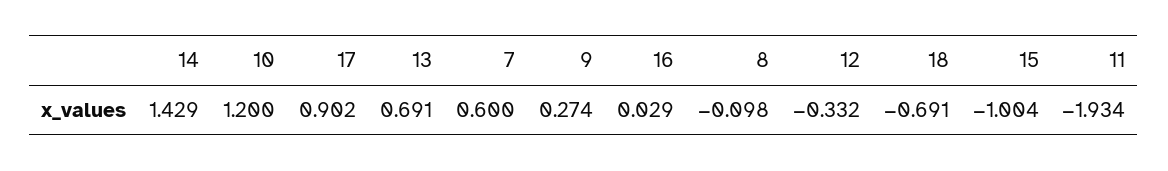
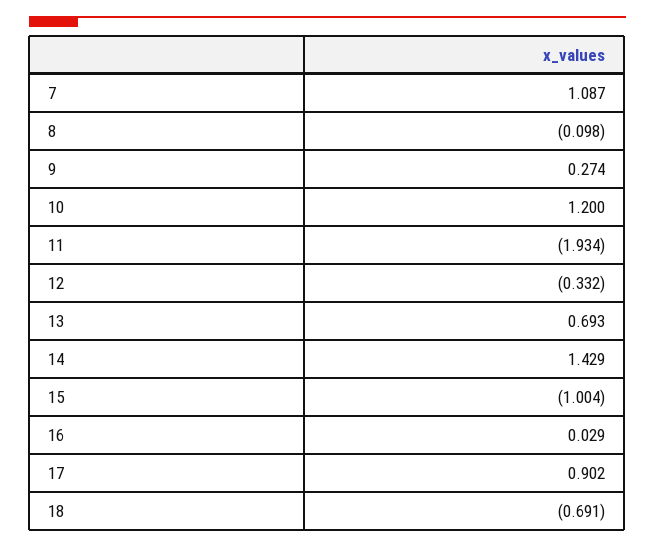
13: 0.691 -> 0.693
7: 0.6 -> 1.087

